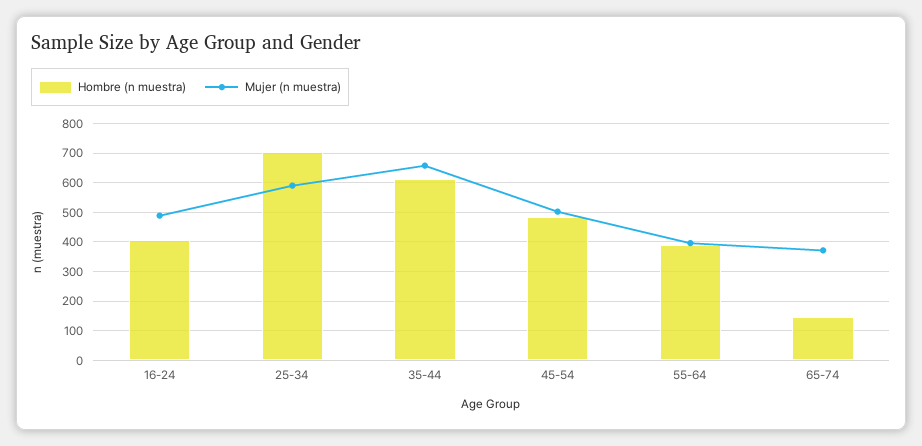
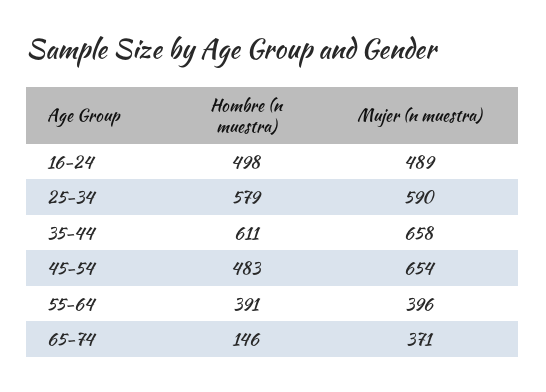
Hombre (n muestra), 16-24: 400 -> 498
Hombre (n muestra), 25-34: 700 -> 579
Mujer (n muestra), 45-54: 500 -> 654

